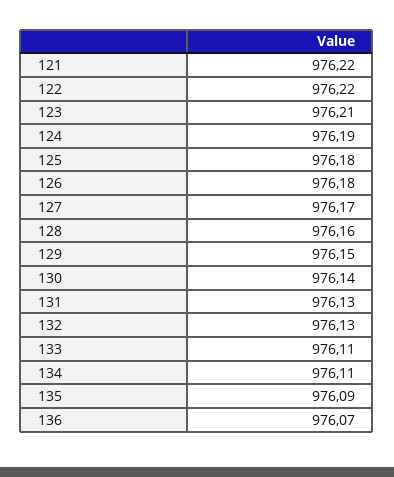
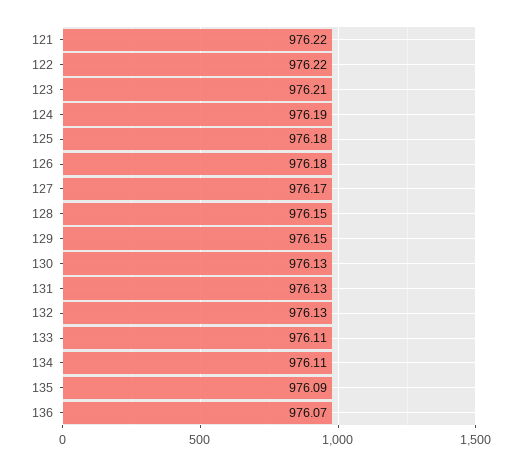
128: 976.16 -> 976.15
130: 976.14 -> 976.13

